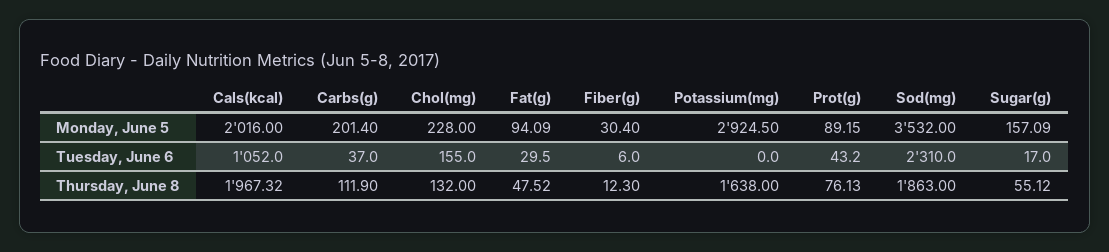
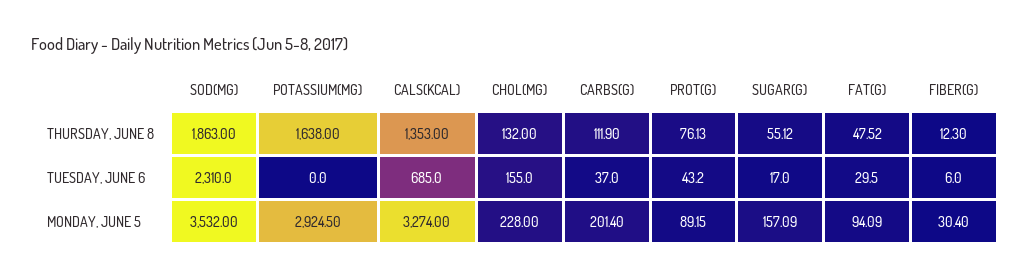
Cals(kcal), Monday, June 5: 2016 -> 3274
Cals(kcal), Tuesday, June 6: 1052 -> 685
Cals(kcal), Thursday, June 8: 1967.32 -> 1353

